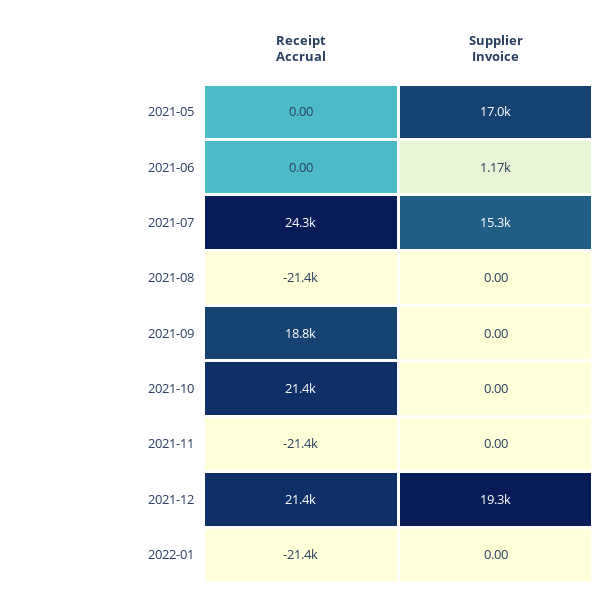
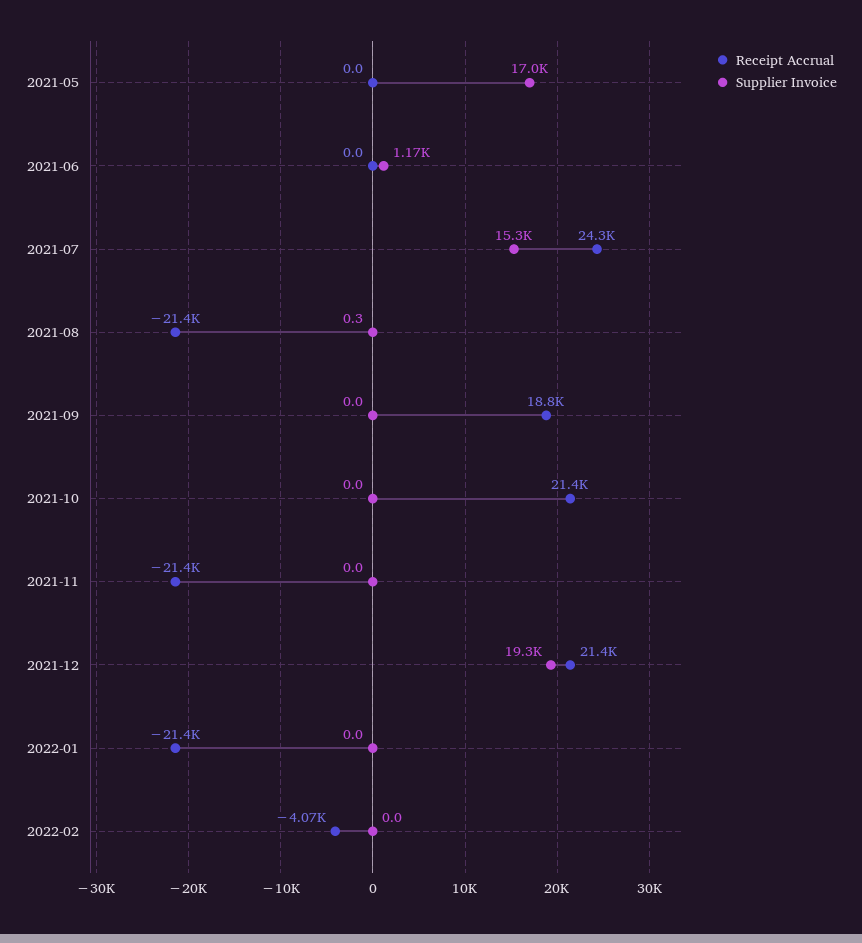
Supplier Invoice, 2021-08: 0 -> 0.3
Receipt Accrual, 2022-02: none -> -4070
Supplier Invoice, 2022-02: none -> 0

